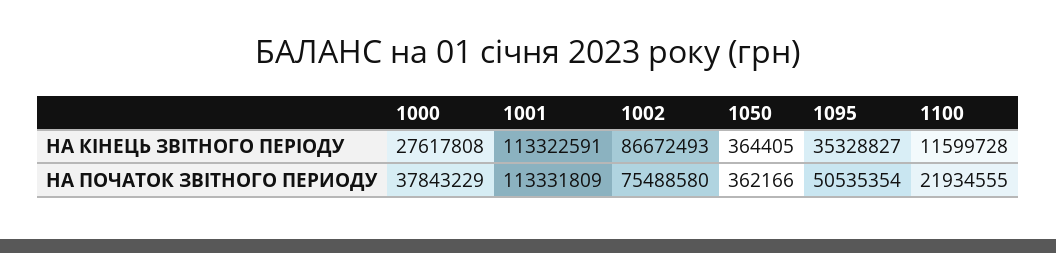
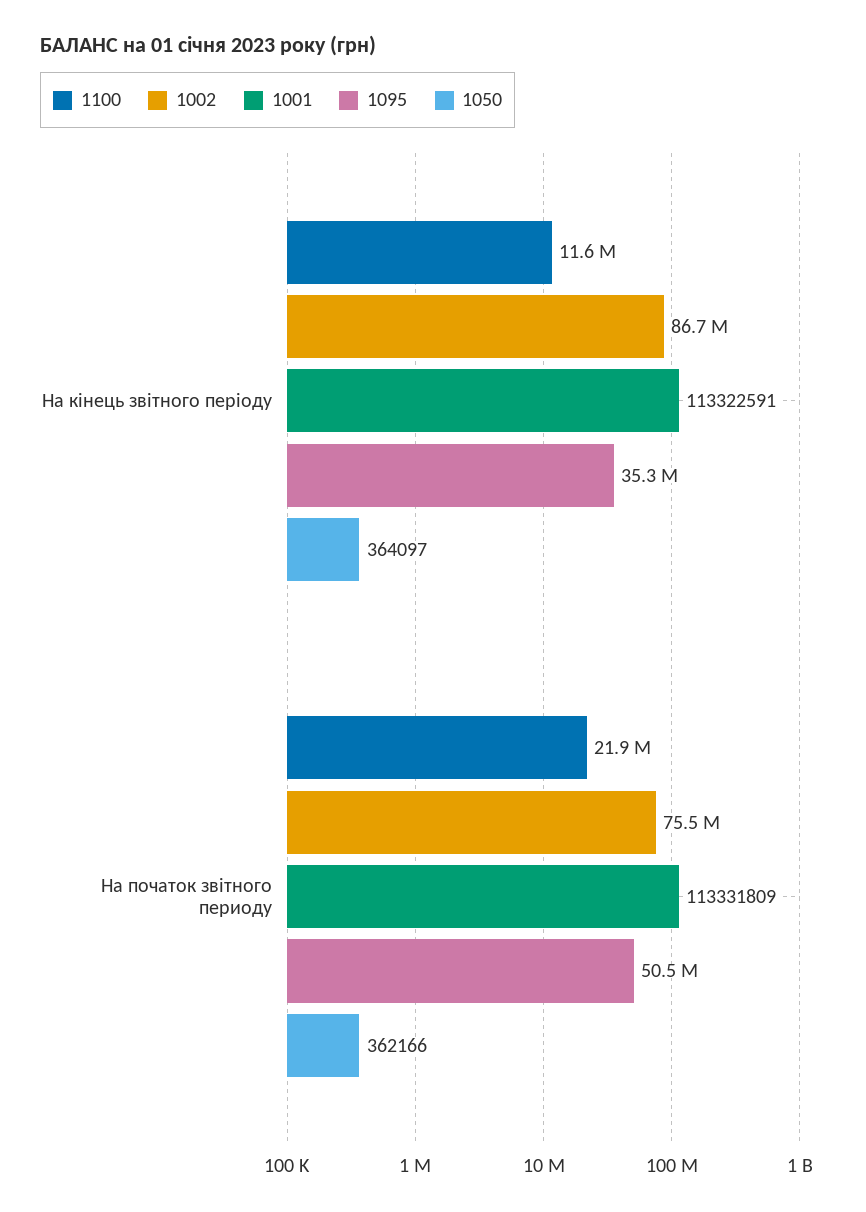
1000, НА КIНЕЦЬ ЗВIТНОГО ПЕРIОДУ: 27617808 -> none
1050, НА КIНЕЦЬ ЗВIТНОГО ПЕРIОДУ: 364405 -> 364097
1000, НА ПОЧАТОК ЗВІТНОГО ПЕРИОДУ: 37843229 -> none

